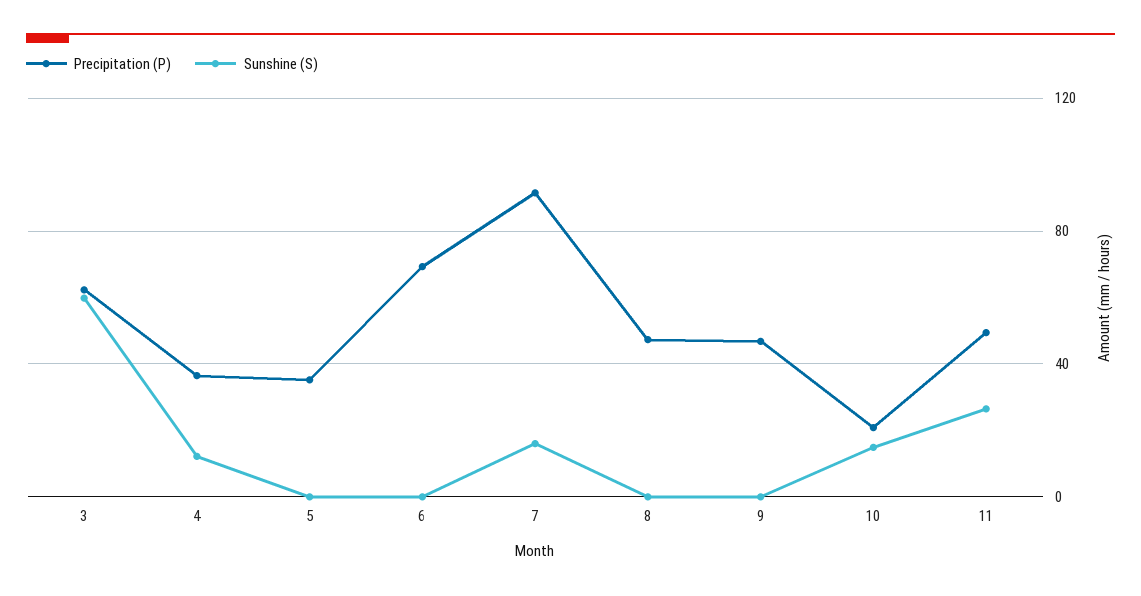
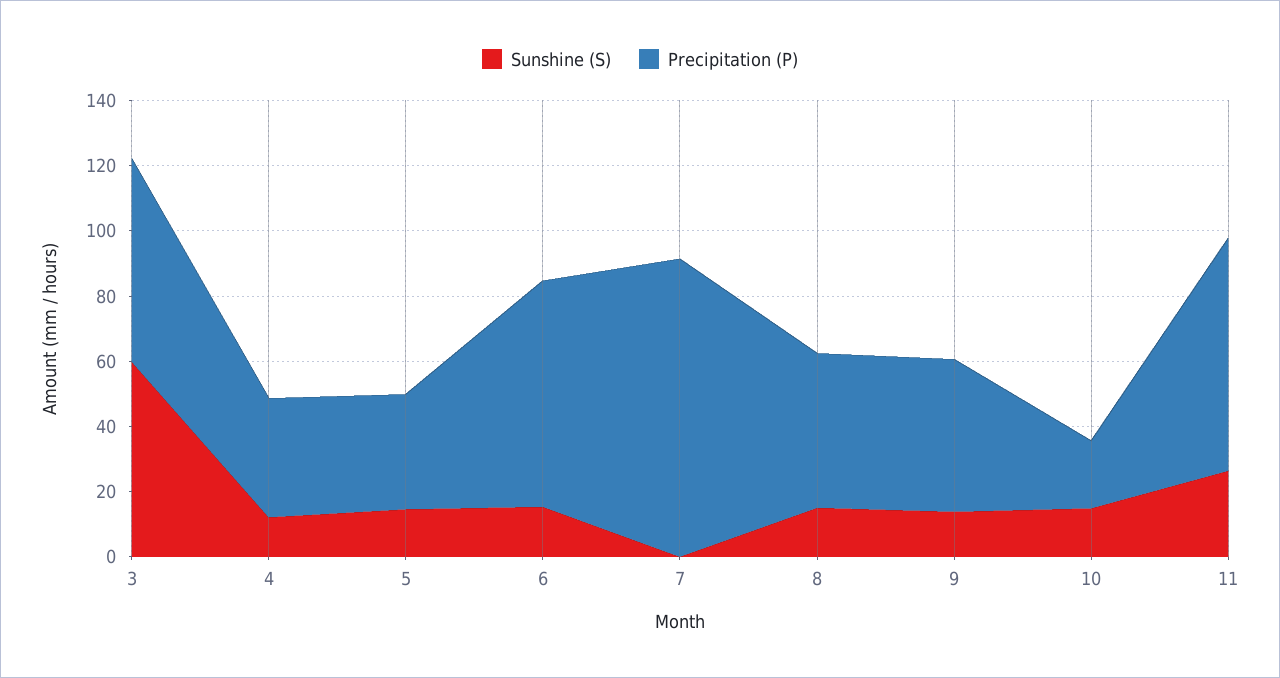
Sunshine (S), 5: 0 -> 15
Sunshine (S), 6: 0 -> 15
Sunshine (S), 7: 15 -> 0
Sunshine (S), 8: 0 -> 15
Sunshine (S), 9: 0 -> 15
Precipitation (P), 11: 50 -> 70

